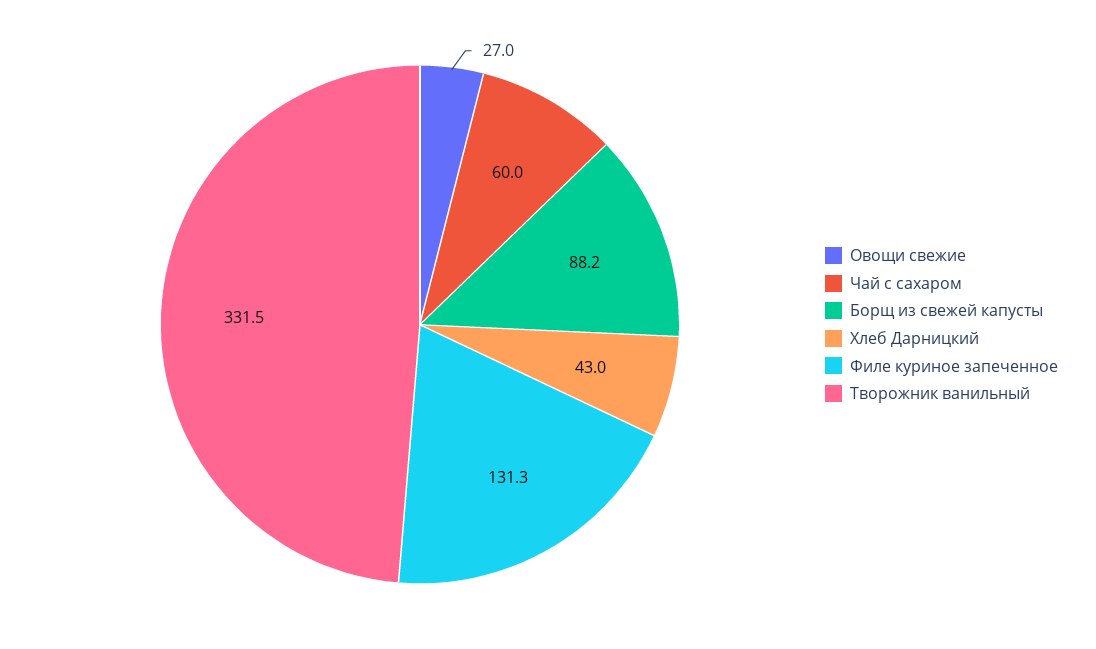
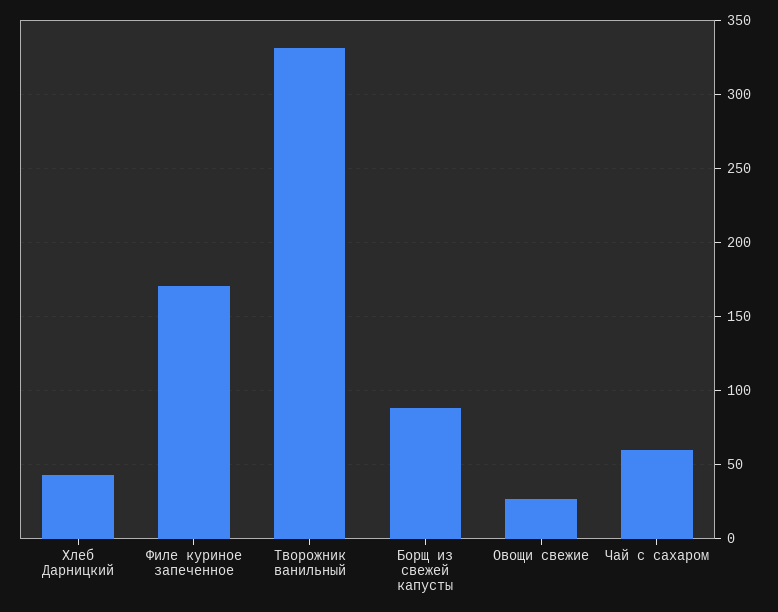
Филе куриное запеченное: 131.3 -> 170

